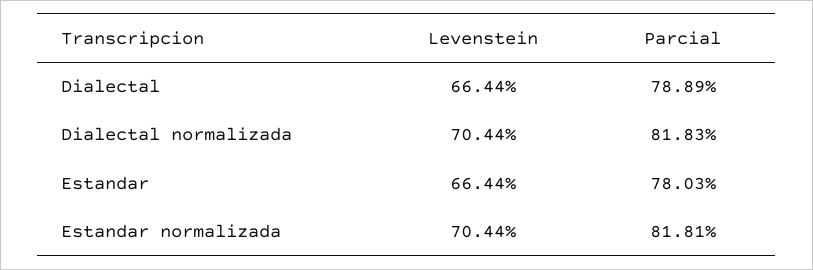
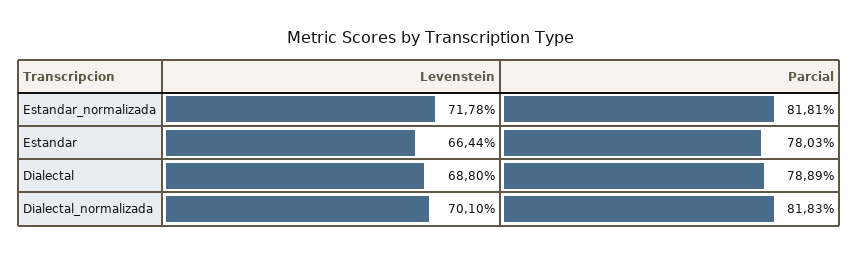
Levenstein, Dialectal: 66.44 -> 68.8
Levenstein, Dialectal normalizada: 70.44 -> 70.1
Levenstein, Estandar normalizada: 70.44 -> 71.78

